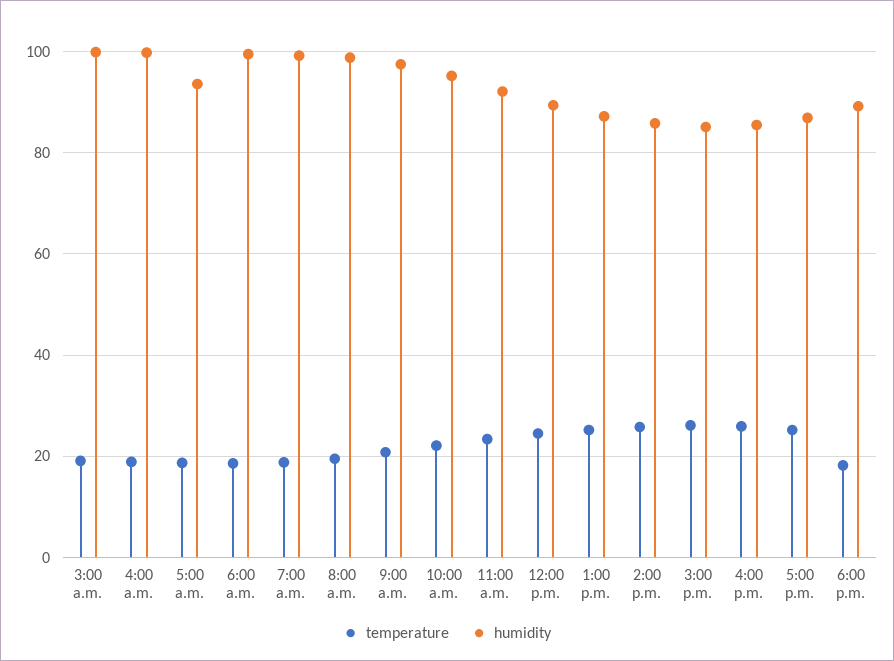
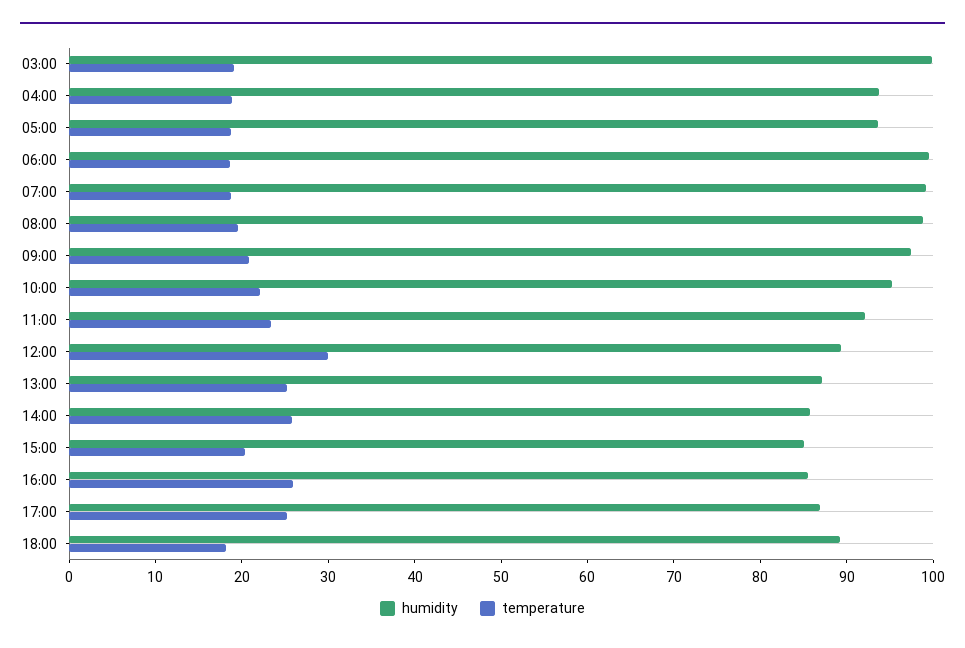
humidity, 4:00 a.m.: 100 -> 94
temperature, 12:00 p.m.: 24 -> 30
temperature, 3:00 p.m.: 26 -> 20

